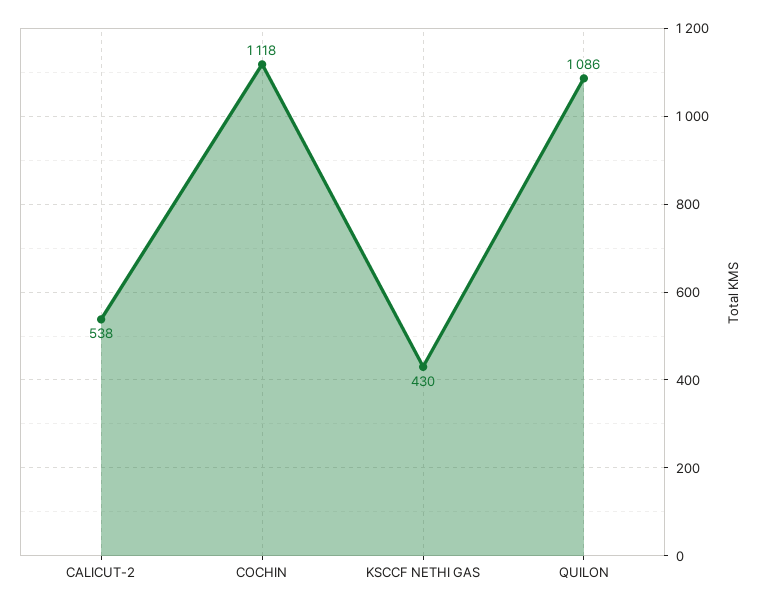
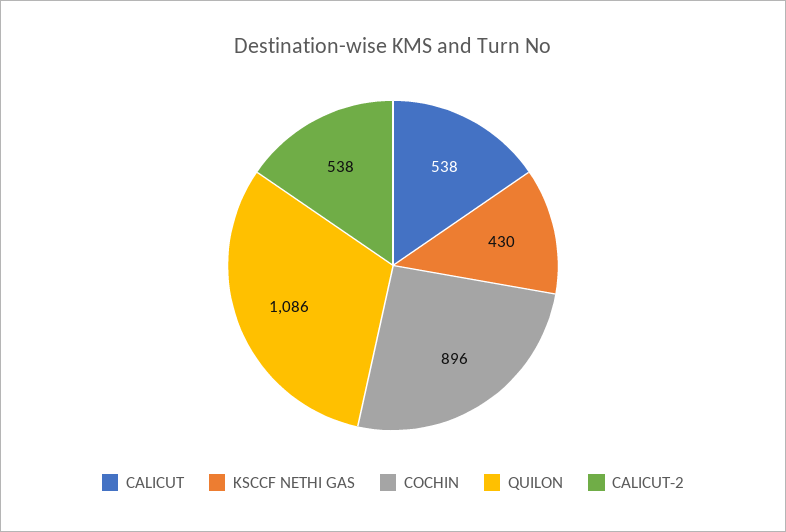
COCHIN: 1118 -> 896
CALICUT: none -> 538

